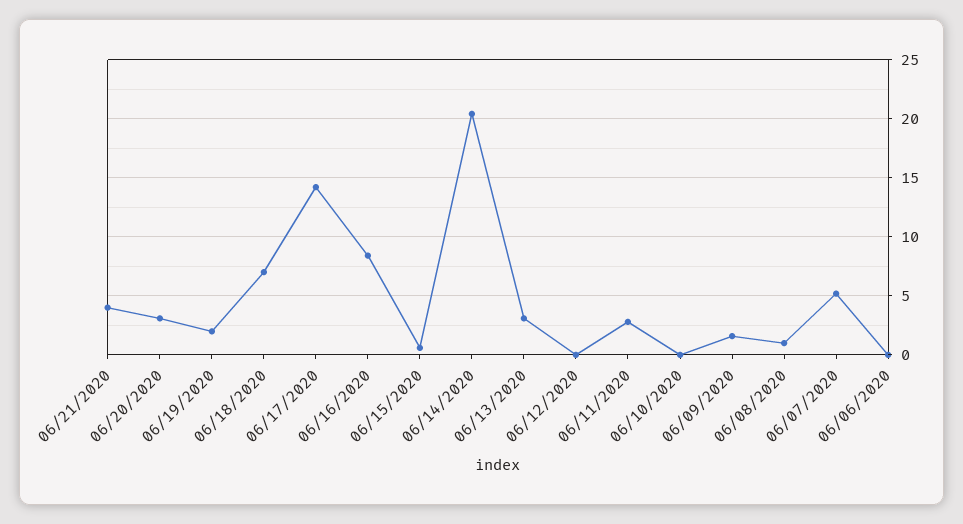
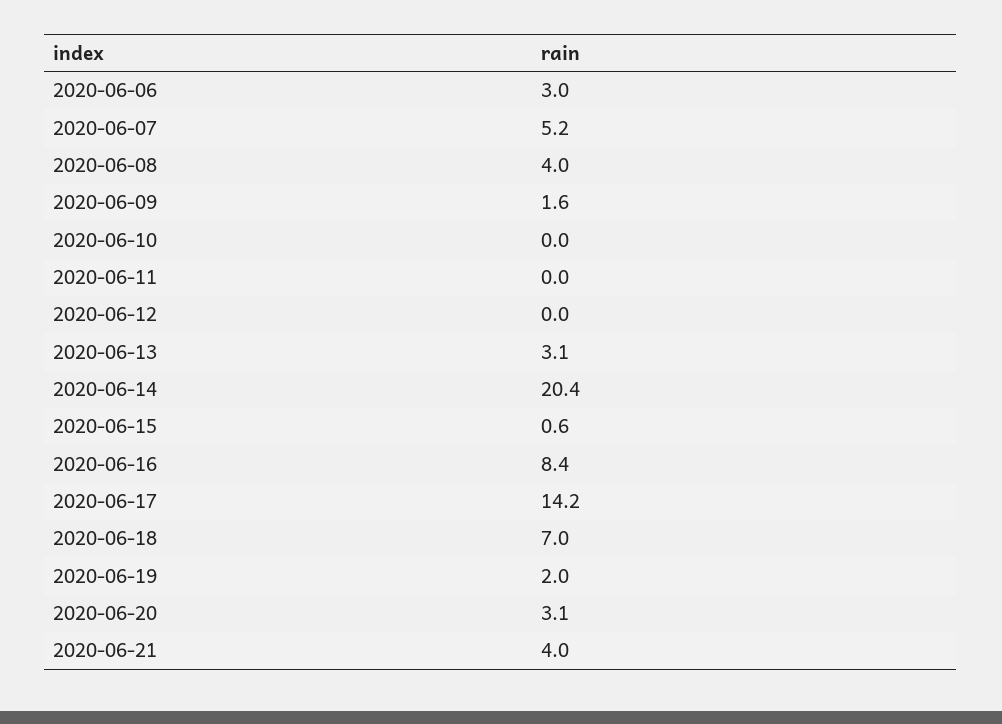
06/11/2020: 3 -> 0
06/08/2020: 1 -> 4
06/06/2020: 0 -> 3

